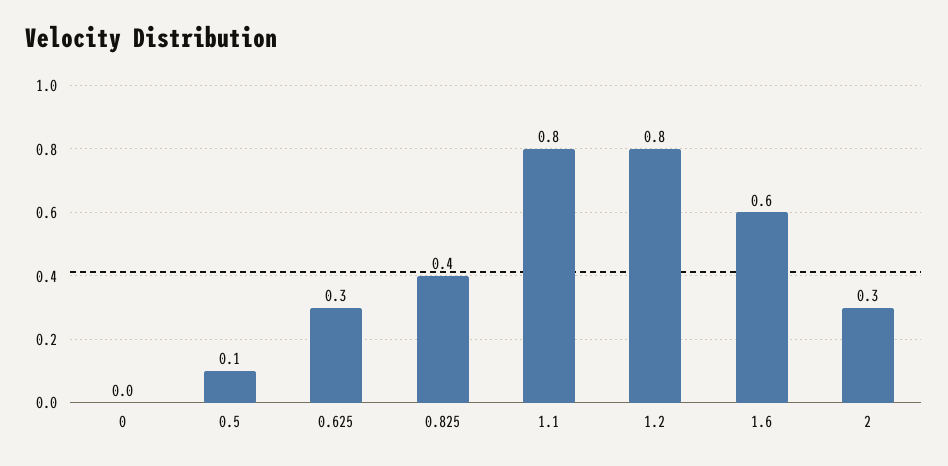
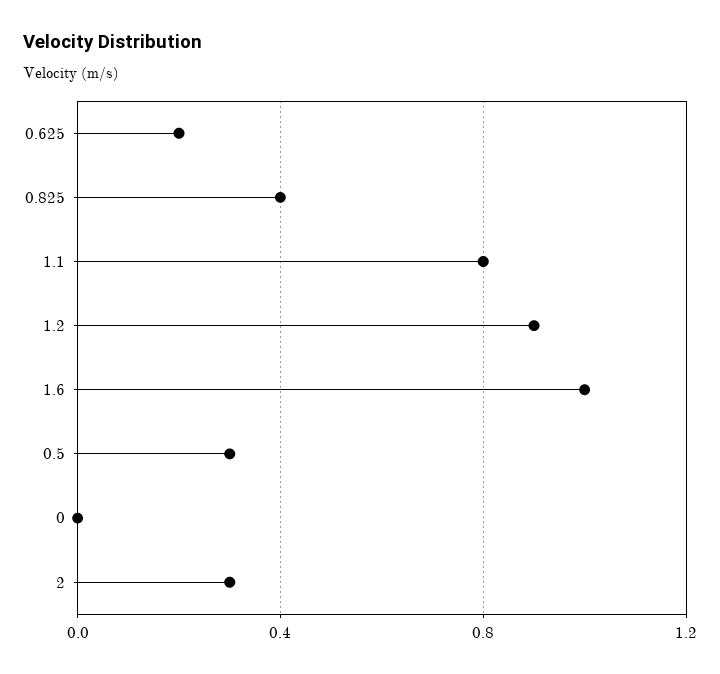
0.5: 0.1 -> 0.3
0.625: 0.3 -> 0.2
1.2: 0.8 -> 0.9
1.6: 0.6 -> 1

